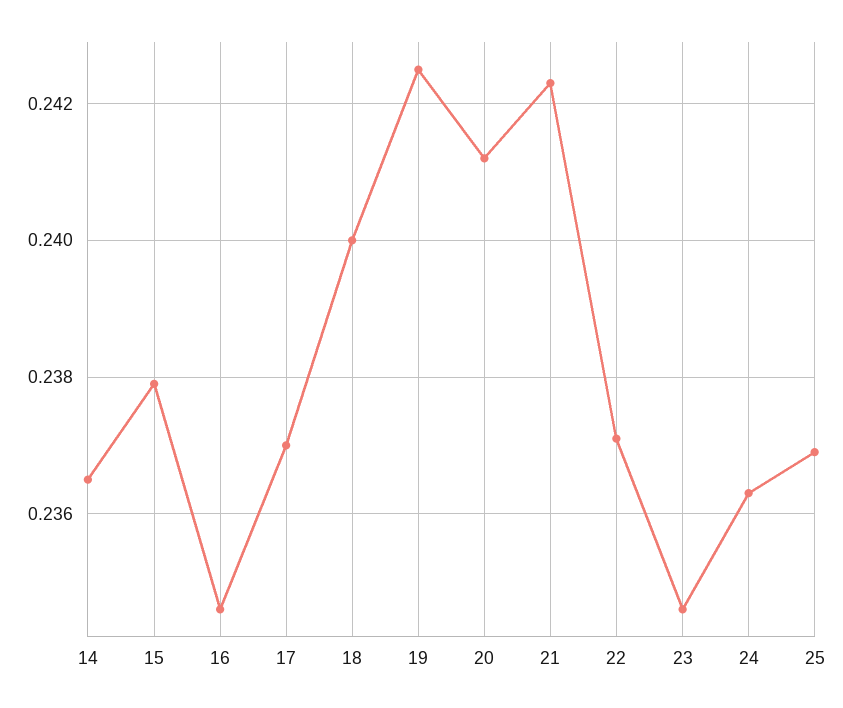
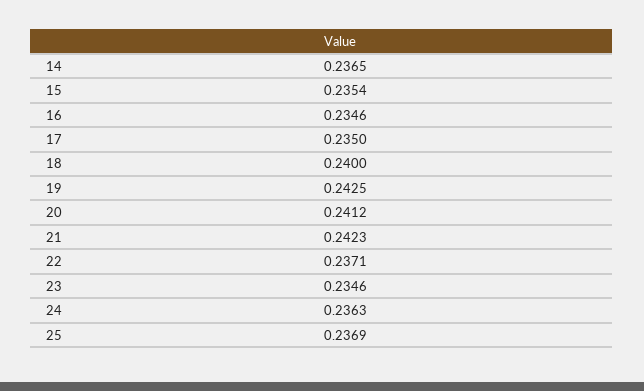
15: 0.238 -> 0.2354
17: 0.237 -> 0.235

